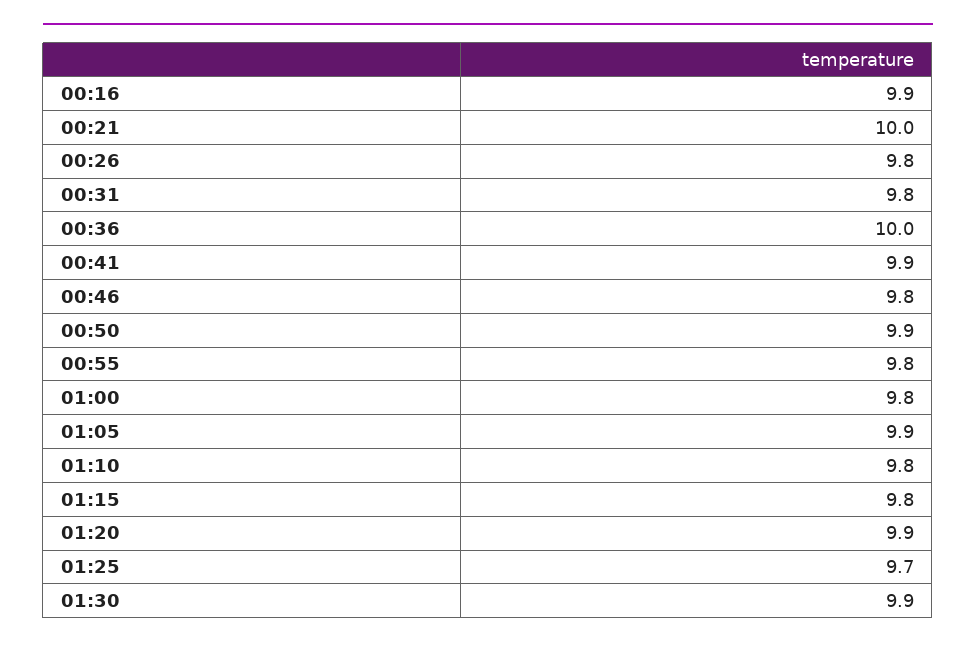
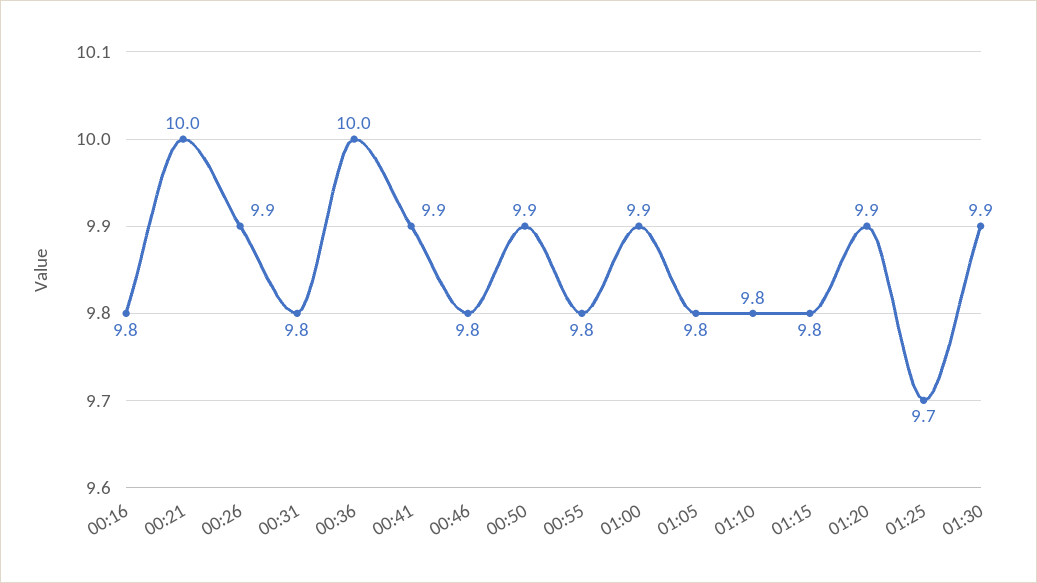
00:16: 9.9 -> 9.8
00:26: 9.8 -> 9.9
01:00: 9.8 -> 9.9
01:05: 9.9 -> 9.8

